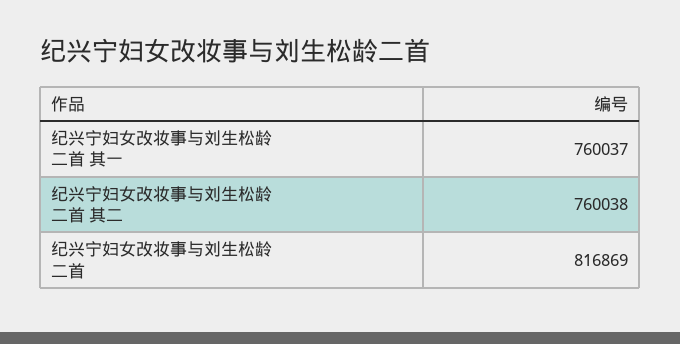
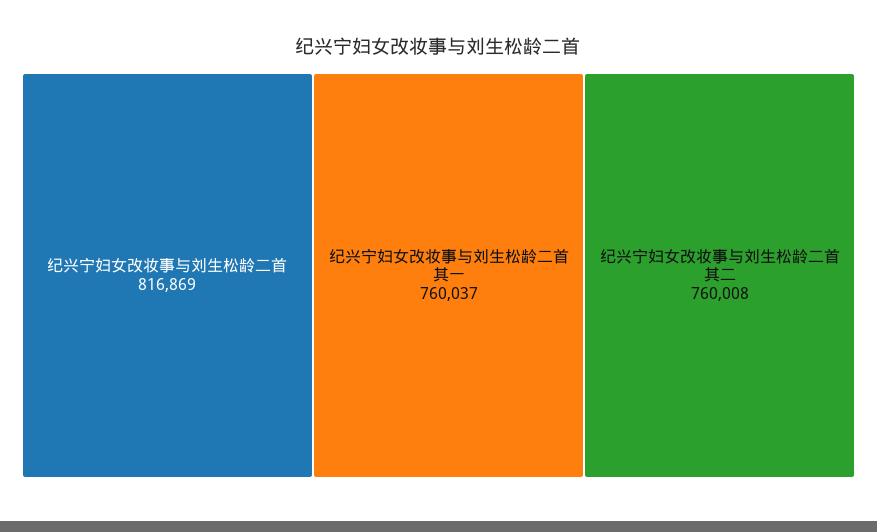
纪兴宁妇女改妆事与刘生松龄二首 其二: 760038 -> 760008

